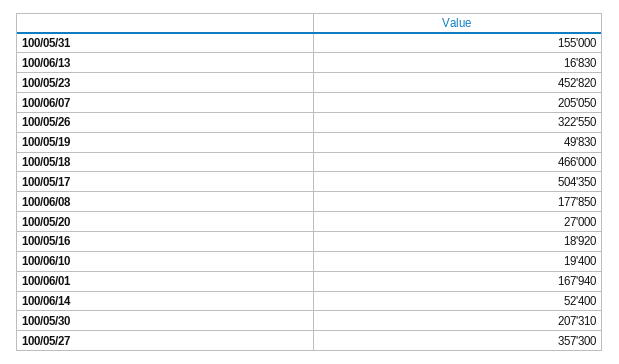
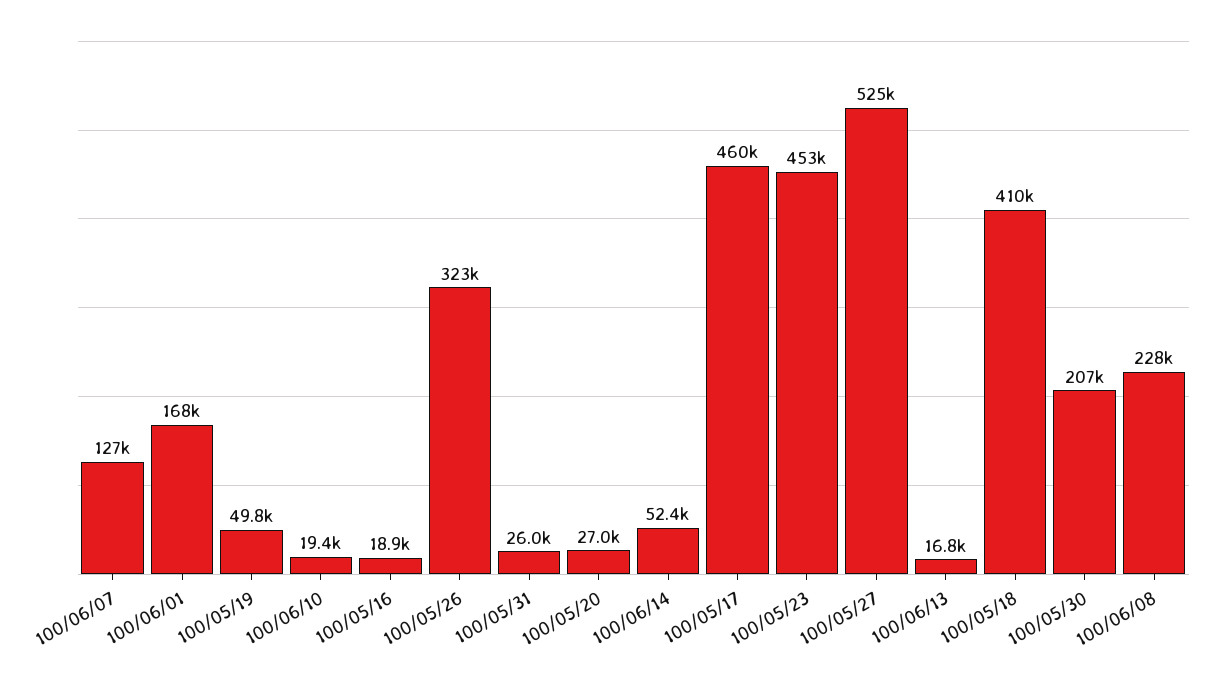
100/05/31: 155000 -> 26000
100/06/07: 205050 -> 127000
100/05/18: 466000 -> 410000
100/05/17: 504350 -> 460000
100/06/08: 177850 -> 228000
100/05/27: 357300 -> 525000

